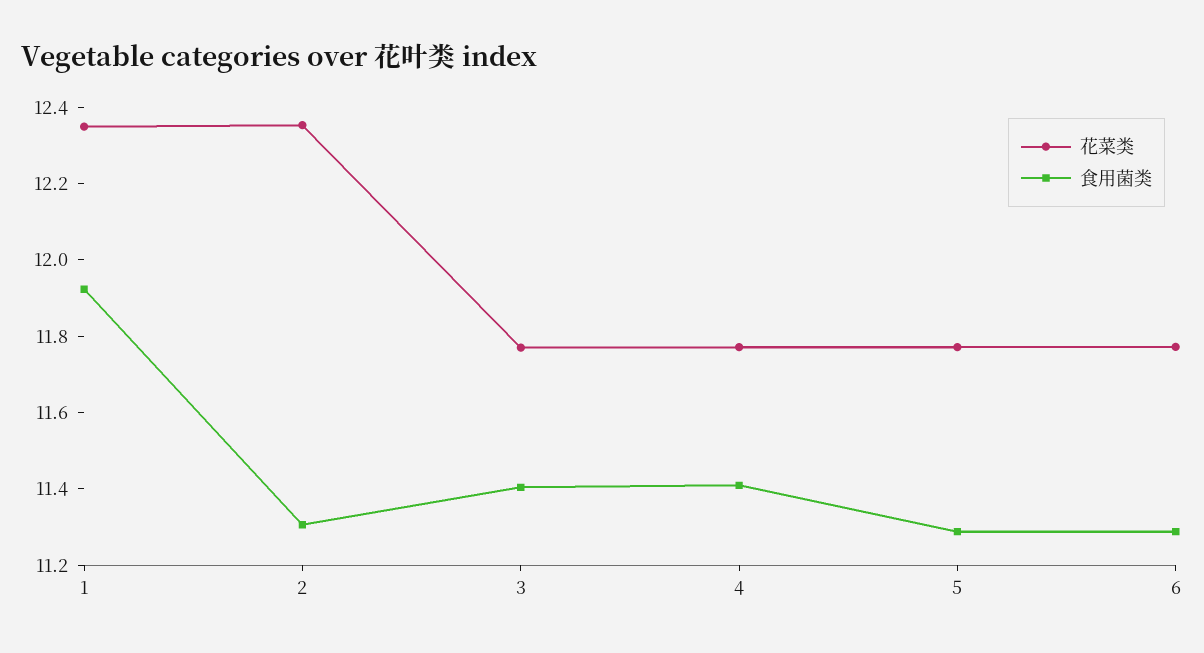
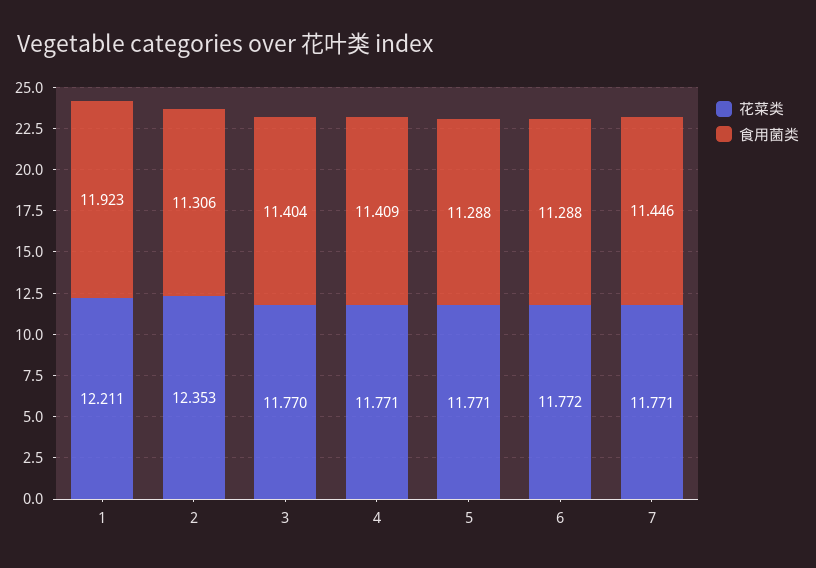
花菜类, 1: 12.35 -> 12.211
花菜类, 7: none -> 11.771
食用菌类, 7: none -> 11.446

